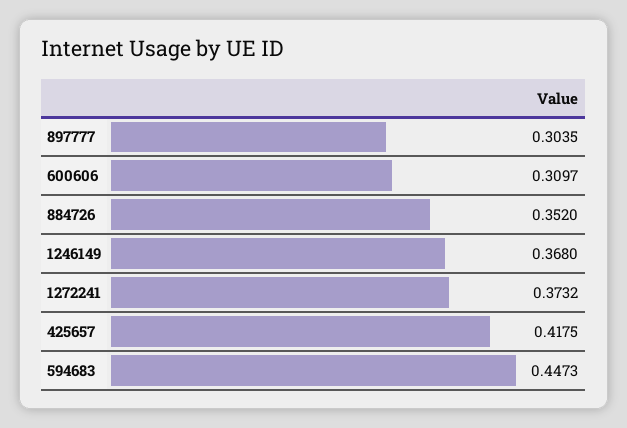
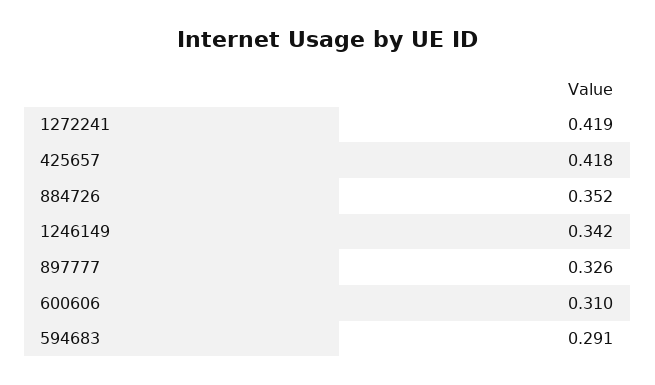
897777: 0.3035 -> 0.326
1246149: 0.368 -> 0.342
1272241: 0.3732 -> 0.419
594683: 0.4473 -> 0.291

